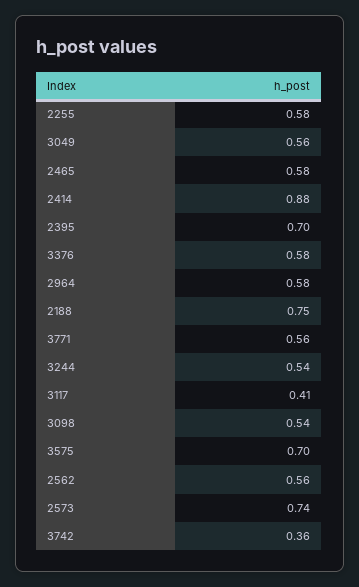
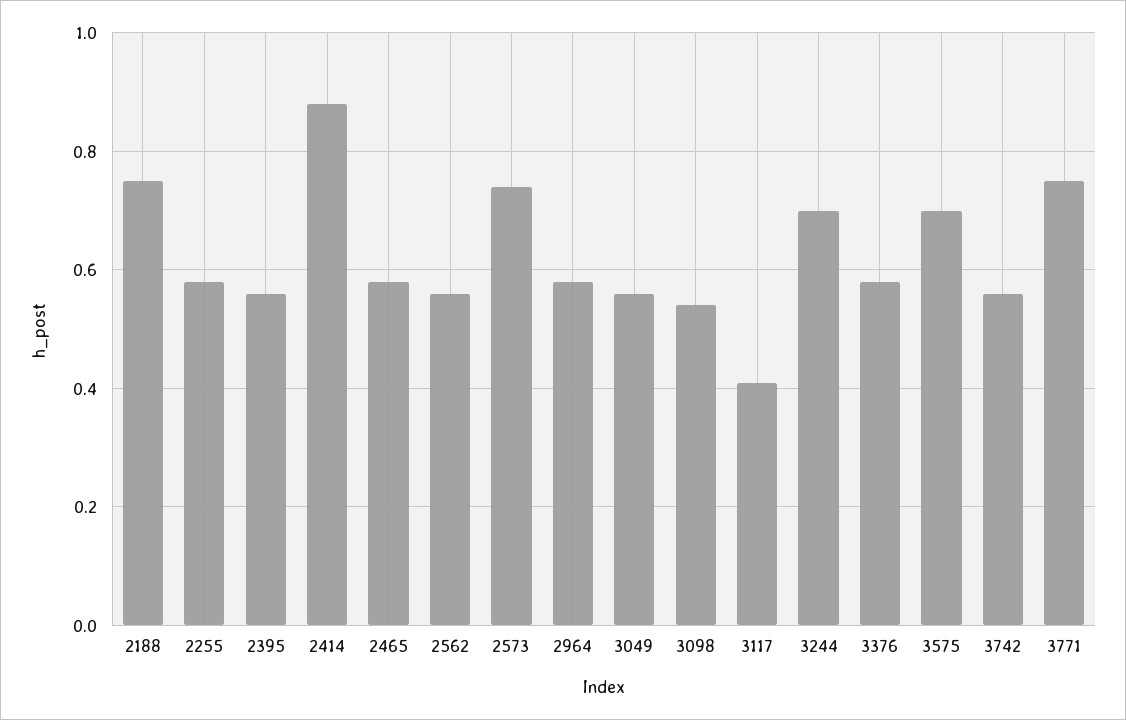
2395: 0.7 -> 0.55
3771: 0.56 -> 0.75
3244: 0.54 -> 0.7
3742: 0.36 -> 0.55

